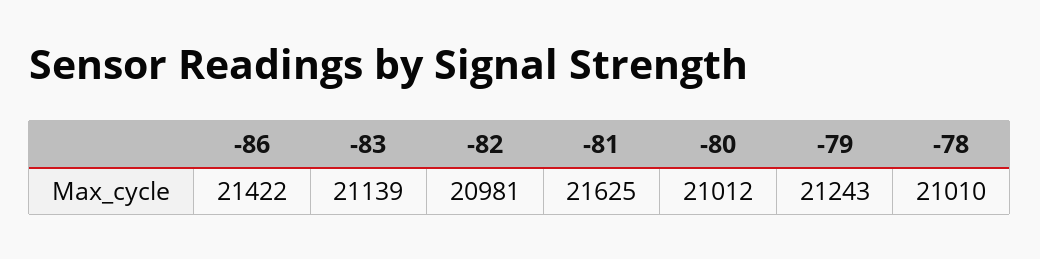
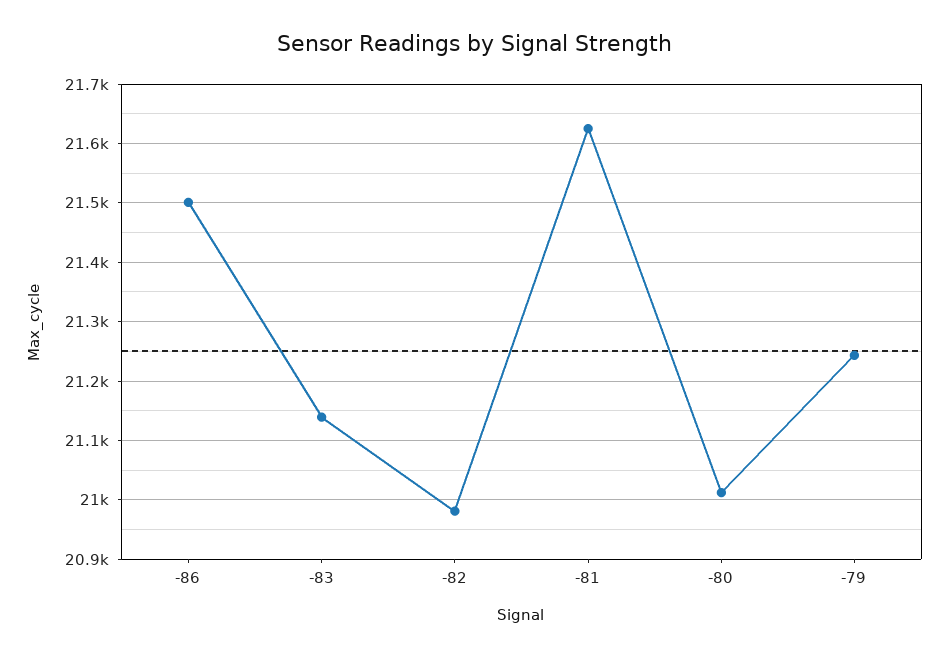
-86: 21422 -> 21500
-78: 21010 -> none

